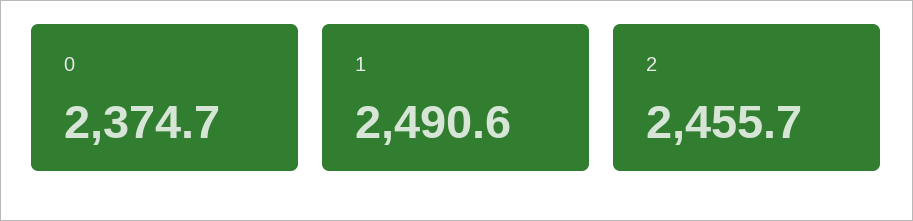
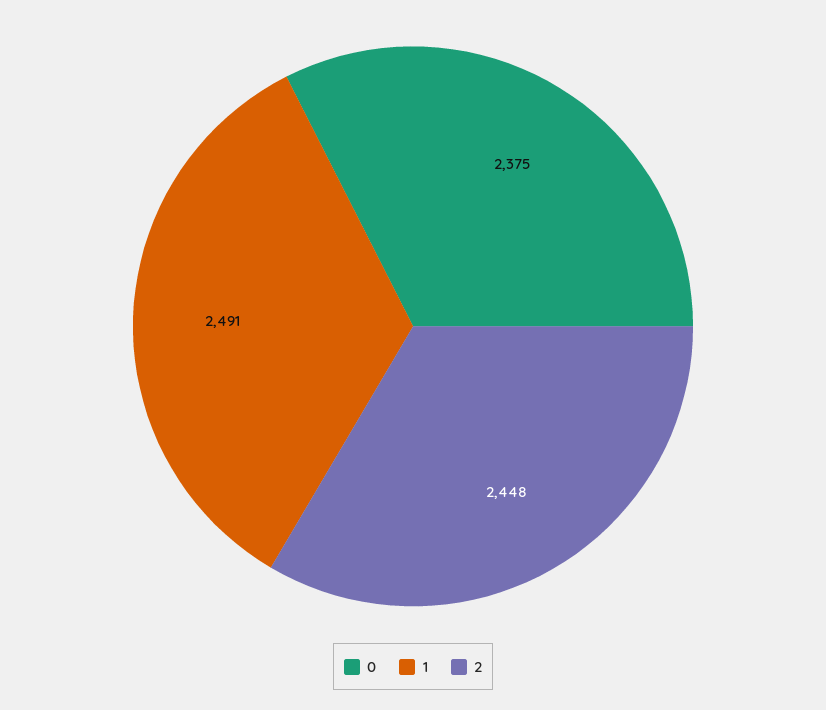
2: 2455.7 -> 2448

